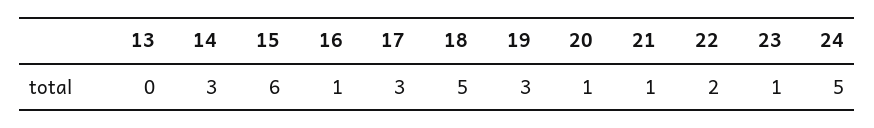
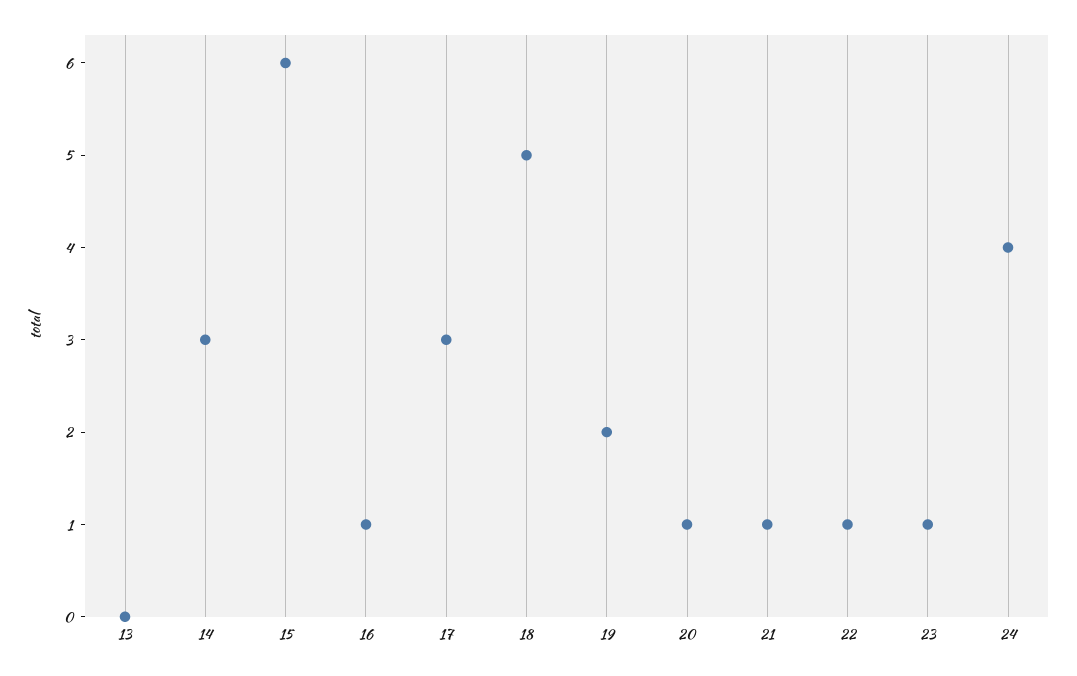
19: 3 -> 2
22: 2 -> 1
24: 5 -> 4

